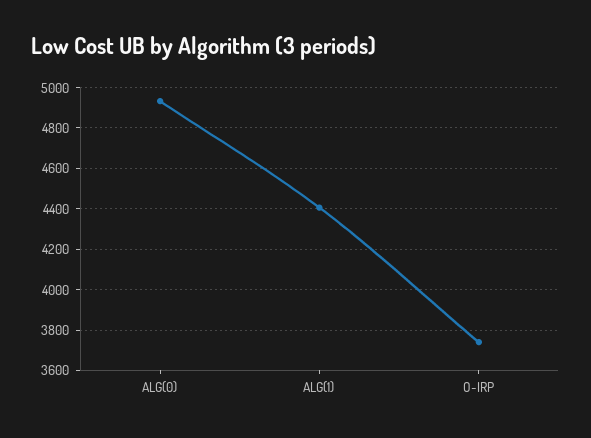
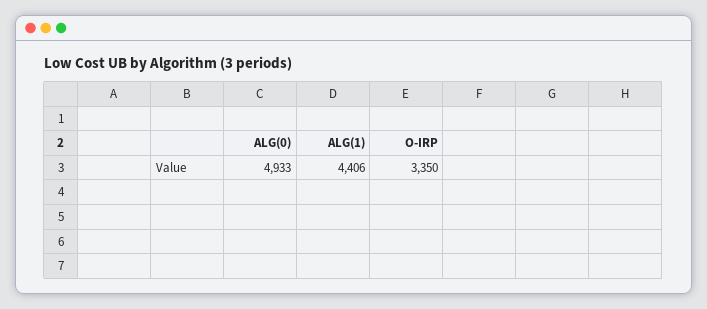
O-IRP: 3750 -> 3350

